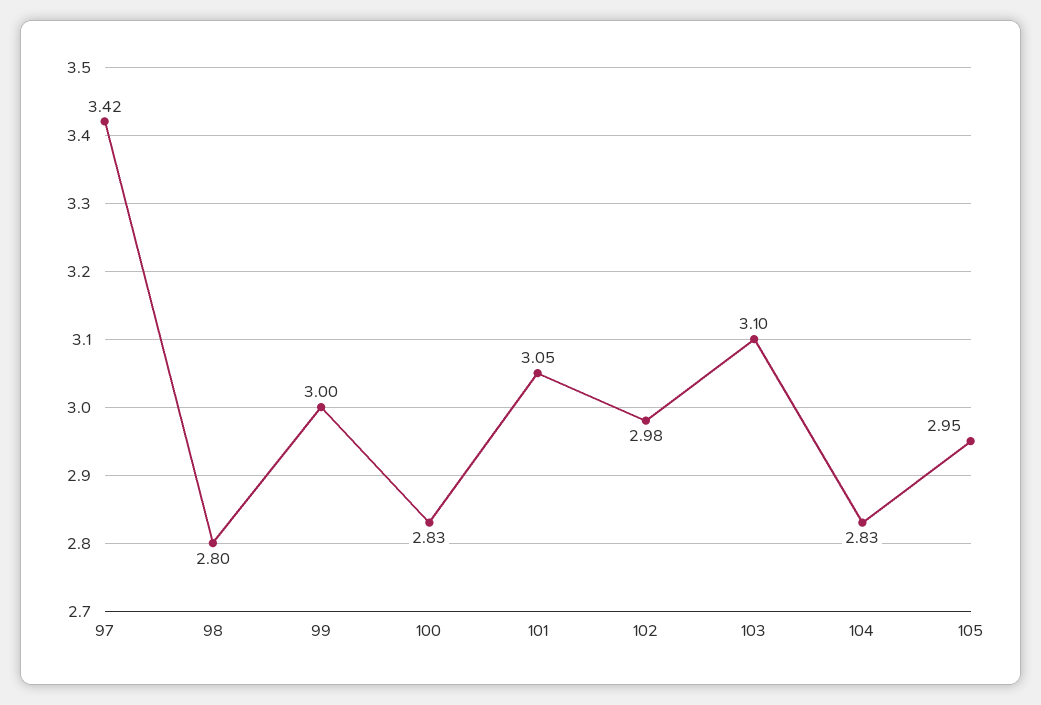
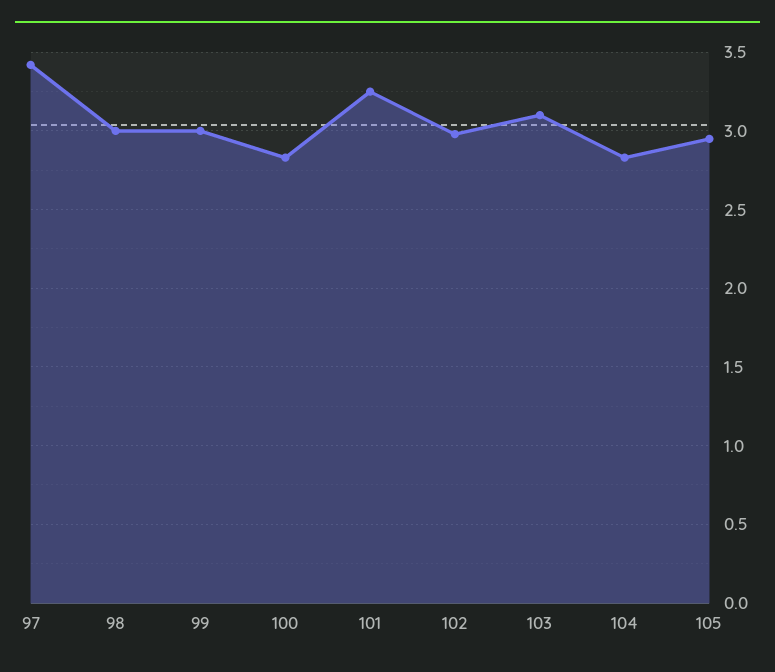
98: 2.8 -> 3
101: 3.05 -> 3.25

